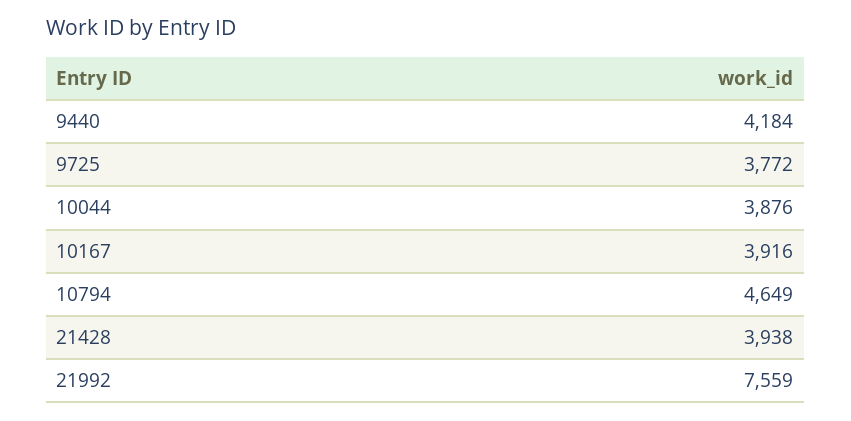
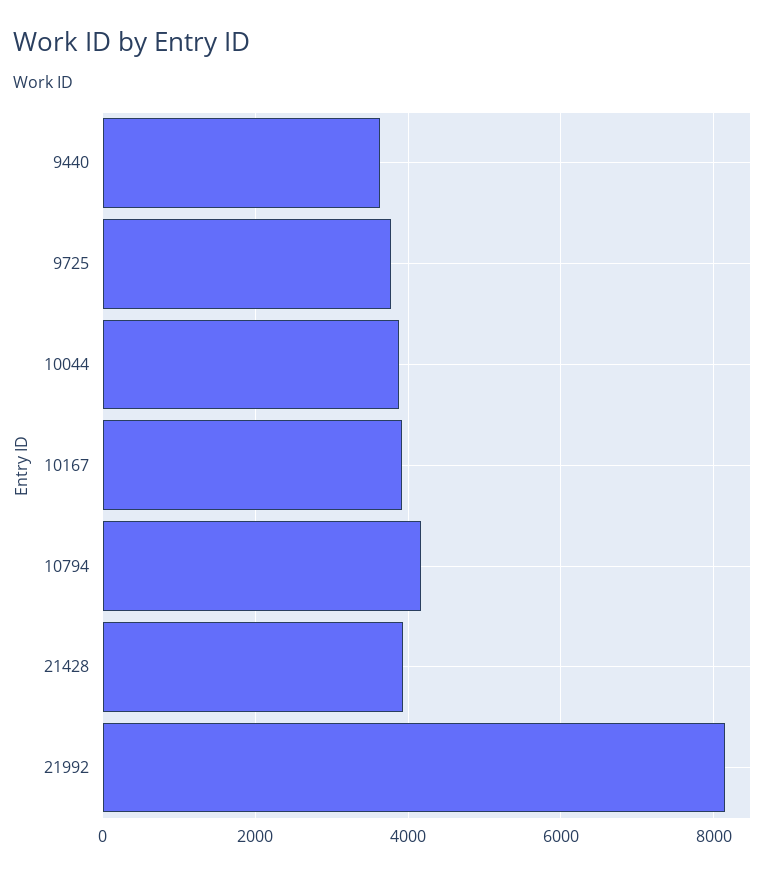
9440: 4184 -> 3600
10794: 4649 -> 4200
21992: 7559 -> 8200

